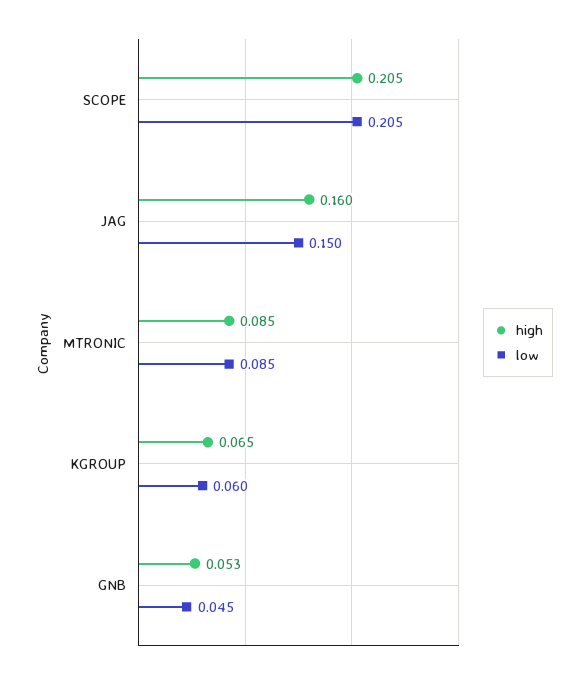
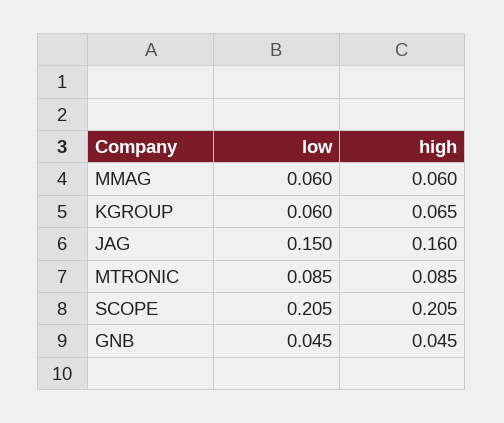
high, GNB: 0.053 -> 0.045
low, MMAG: none -> 0.06
high, MMAG: none -> 0.06

